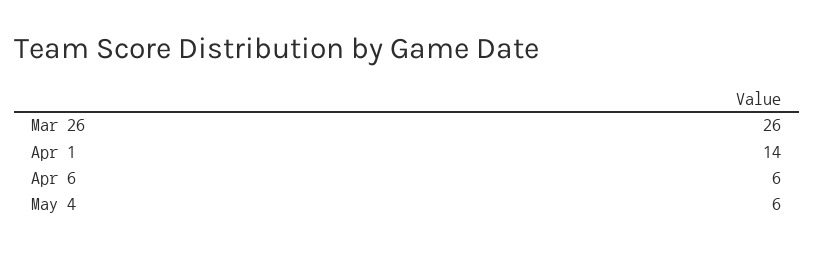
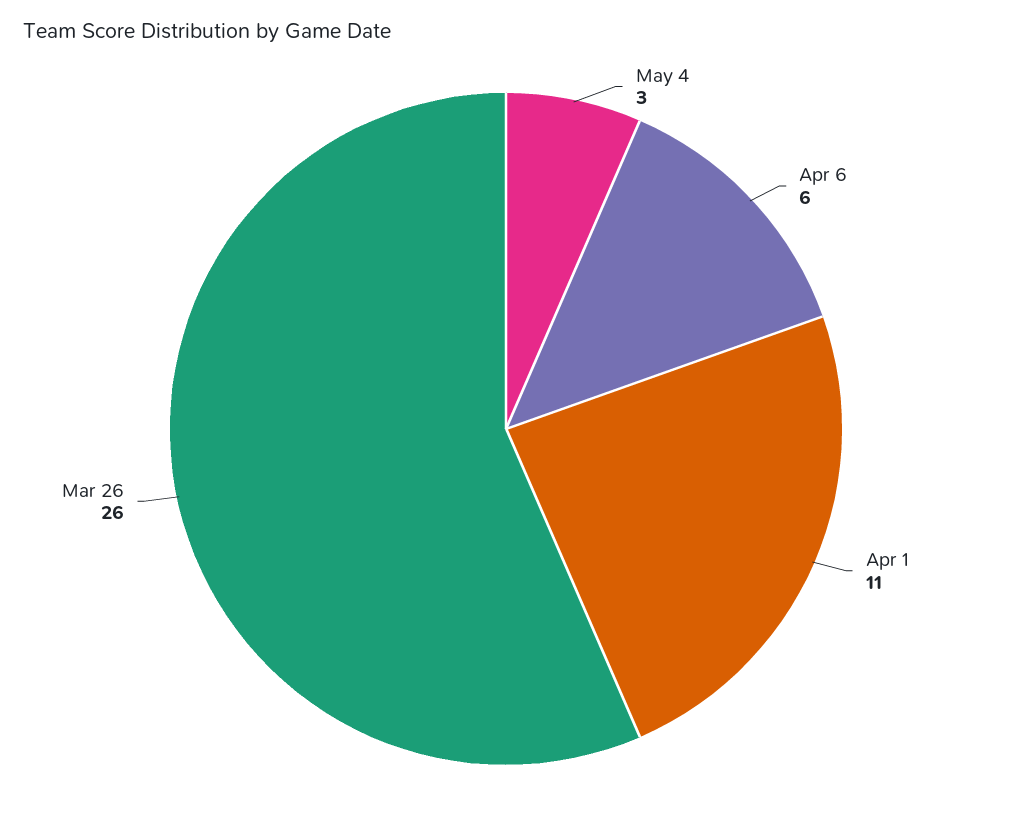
Apr 1: 14 -> 11
May 4: 6 -> 3

